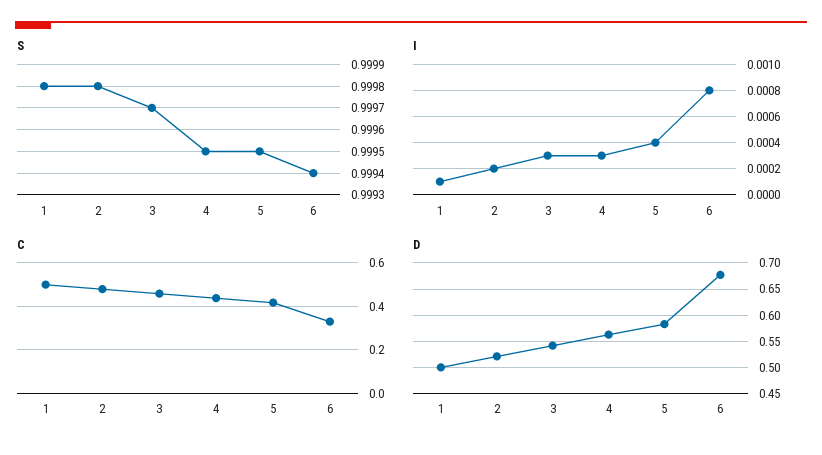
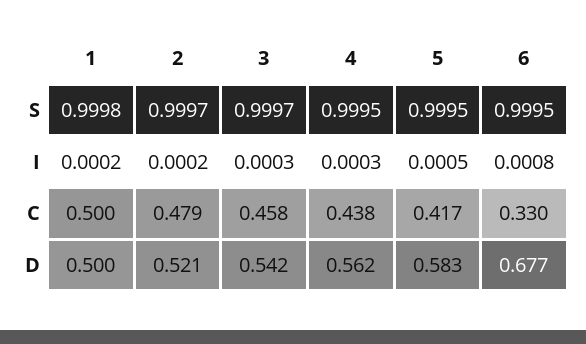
S, 2: 0.9998 -> 0.9997
S, 6: 0.9994 -> 0.9995
I, 1: 0.0001 -> 0.0002
I, 5: 0.0004 -> 0.0005

